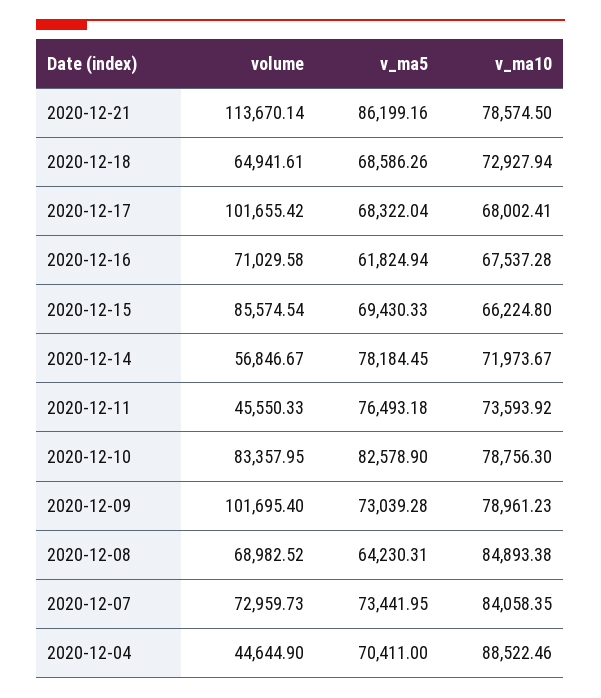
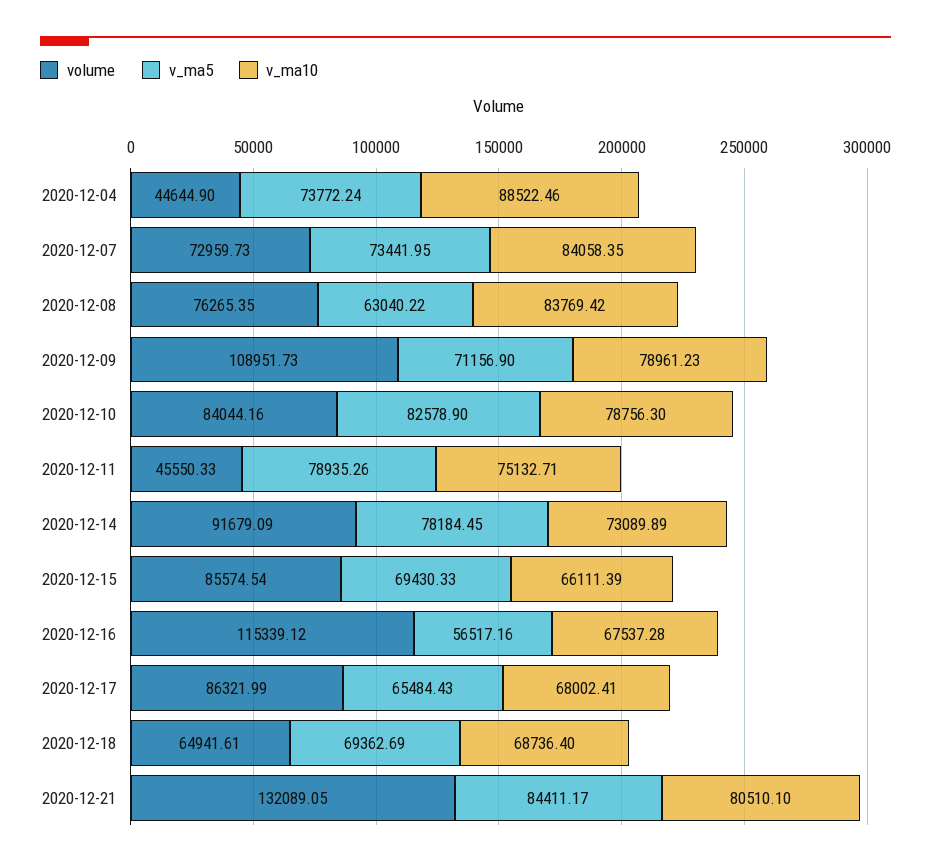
volume, 2020-12-21: 113670.14 -> 132089.05
v_ma5, 2020-12-21: 86199.16 -> 84411.17
v_ma10, 2020-12-21: 78574.5 -> 80510.1
v_ma5, 2020-12-18: 68586.26 -> 69362.69
v_ma10, 2020-12-18: 72927.94 -> 68736.4
volume, 2020-12-17: 101655.42 -> 86321.99
v_ma5, 2020-12-17: 68322.04 -> 65484.43
volume, 2020-12-16: 71029.58 -> 115339.12
v_ma5, 2020-12-16: 61824.94 -> 56517.16
v_ma10, 2020-12-15: 66224.8 -> 66111.39
volume, 2020-12-14: 56846.67 -> 91679.09
v_ma10, 2020-12-14: 71973.67 -> 73089.89
v_ma5, 2020-12-11: 76493.18 -> 78935.26
v_ma10, 2020-12-11: 73593.92 -> 75132.71
volume, 2020-12-10: 83357.95 -> 84044.16
volume, 2020-12-09: 101695.4 -> 108951.73
v_ma5, 2020-12-09: 73039.28 -> 71156.9
volume, 2020-12-08: 68982.52 -> 76265.35
v_ma5, 2020-12-08: 64230.31 -> 63040.22
v_ma10, 2020-12-08: 84893.38 -> 83769.42
v_ma5, 2020-12-04: 70411 -> 73772.24

